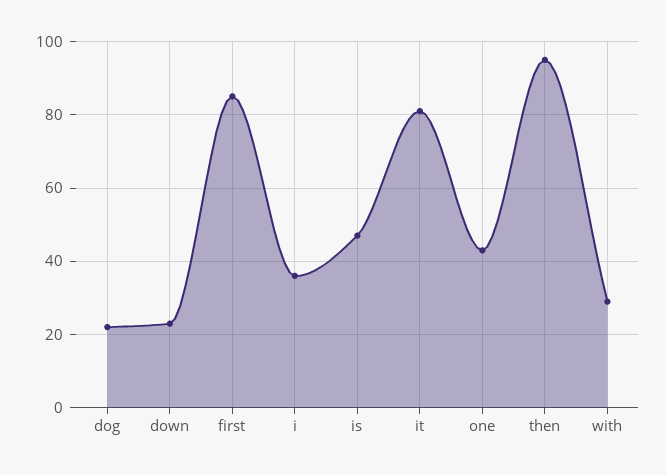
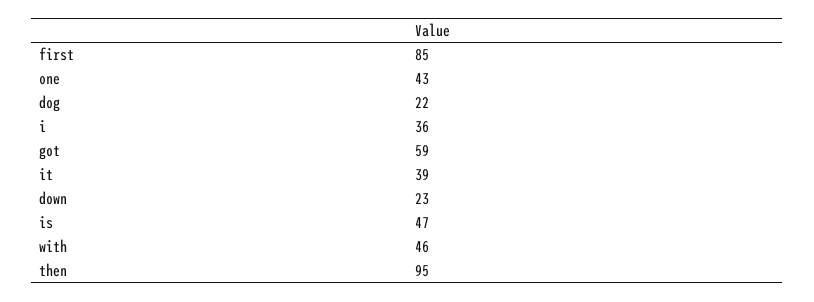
it: 80 -> 39
with: 30 -> 46
got: none -> 59

